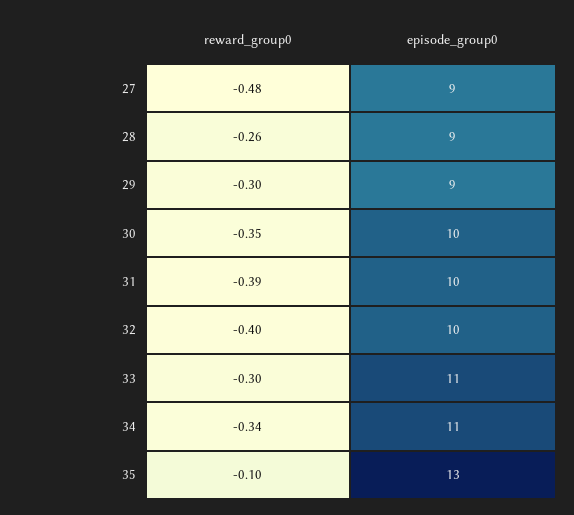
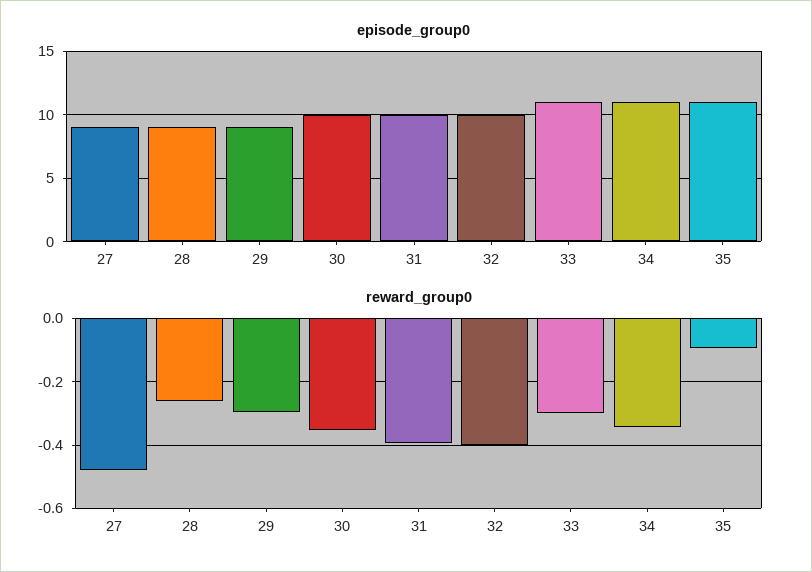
episode_group0, 35: 13 -> 11

